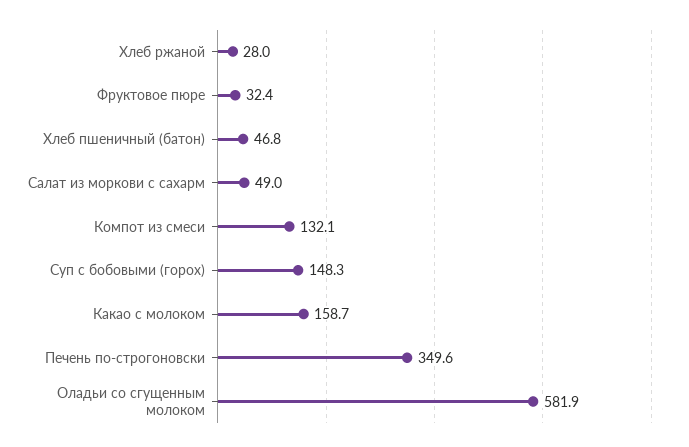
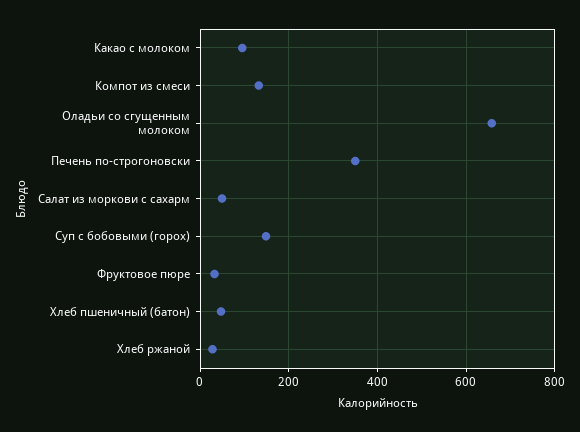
Какао с молоком: 158.7 -> 100
Оладьи со сгущенным молоком: 581.9 -> 660

